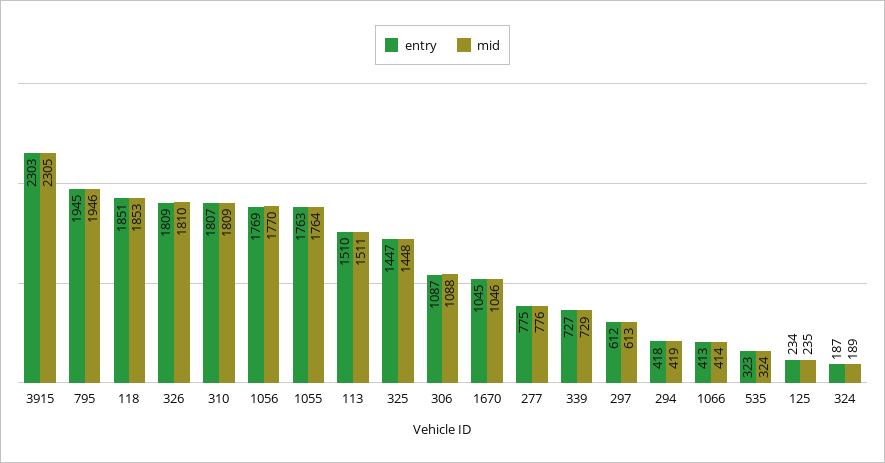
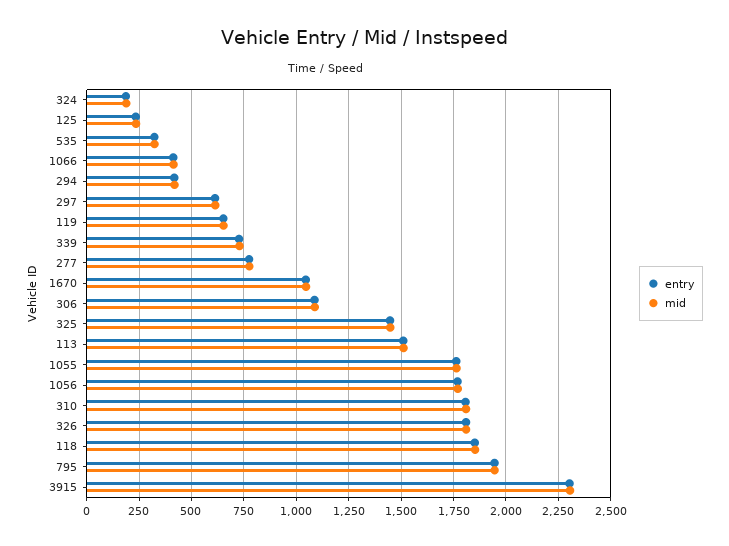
entry, 119: none -> 650
mid, 119: none -> 650

